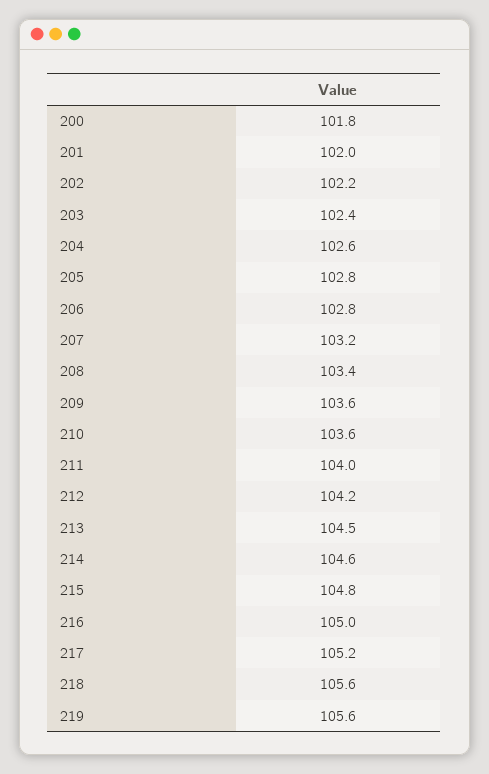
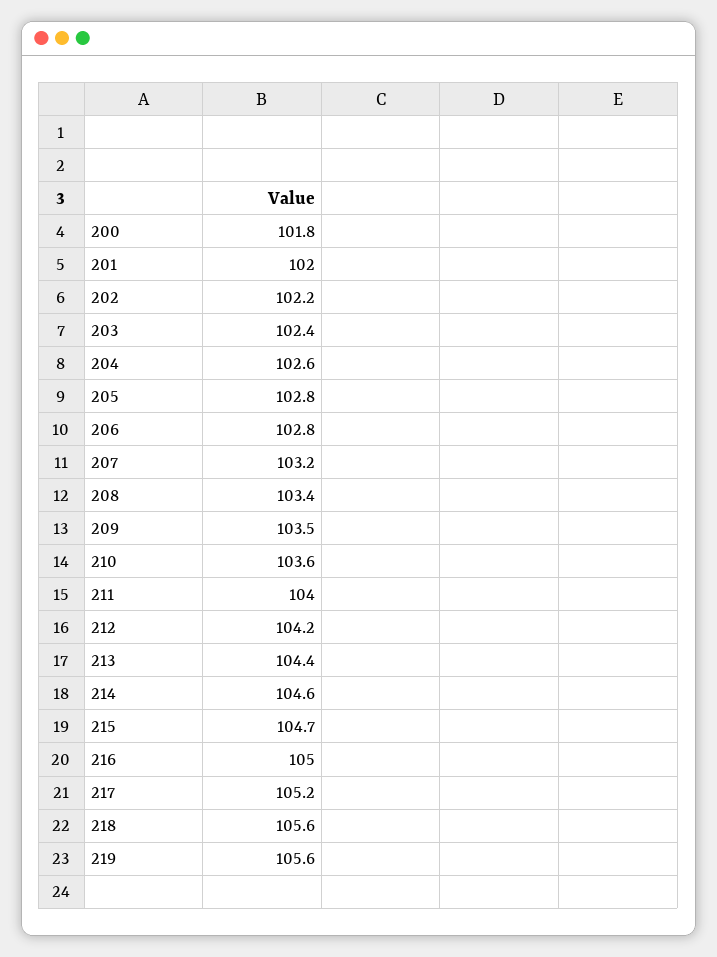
209: 103.6 -> 103.5
213: 104.5 -> 104.4
215: 104.8 -> 104.7

